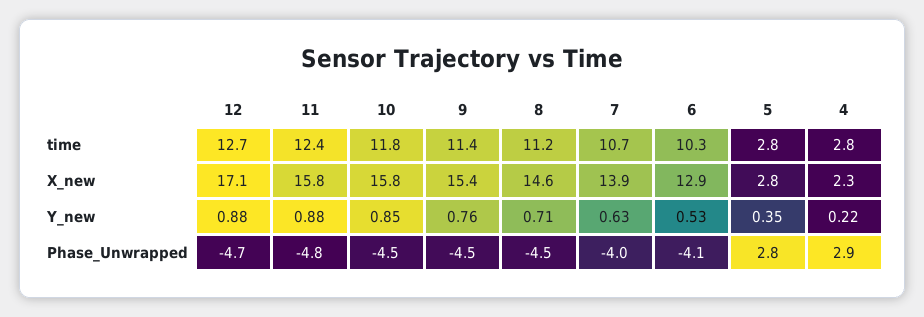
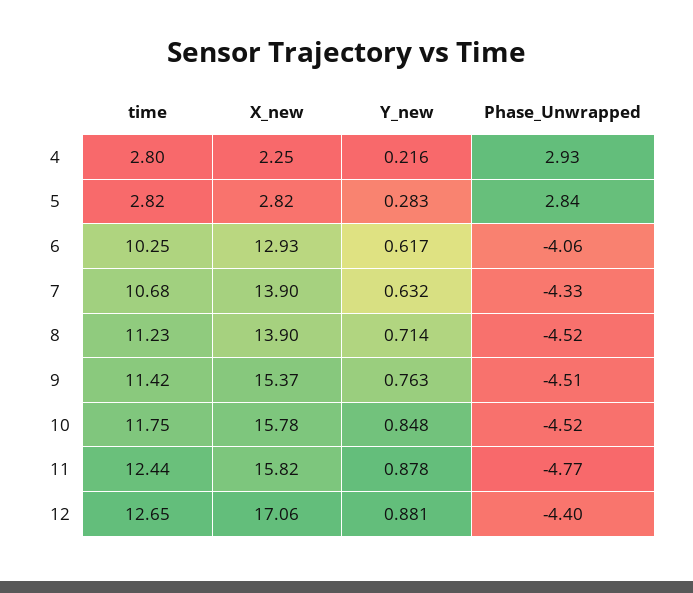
8, X_new: 14.6 -> 13.9
6, Y_new: 0.53 -> 0.617
5, Y_new: 0.35 -> 0.283
12, Phase_Unwrapped: -4.7 -> -4.4
7, Phase_Unwrapped: -4 -> -4.33

